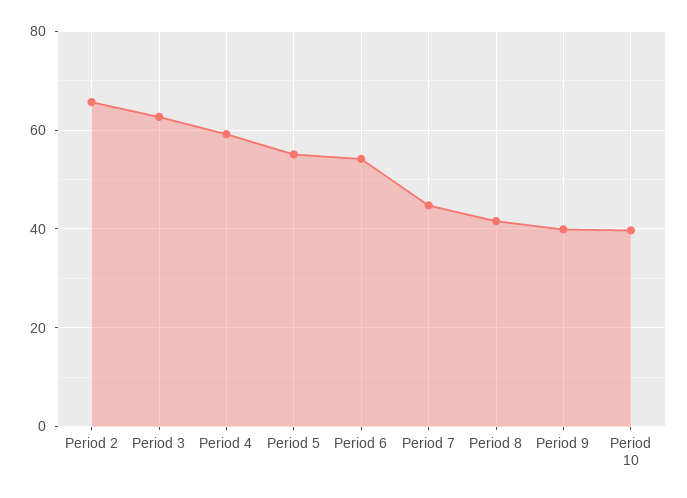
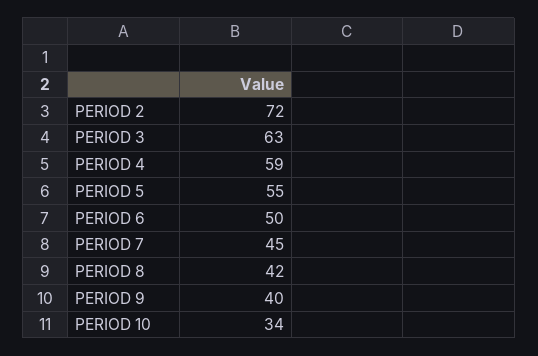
Period 2: 66 -> 72
Period 6: 54 -> 50
Period 10: 40 -> 34

